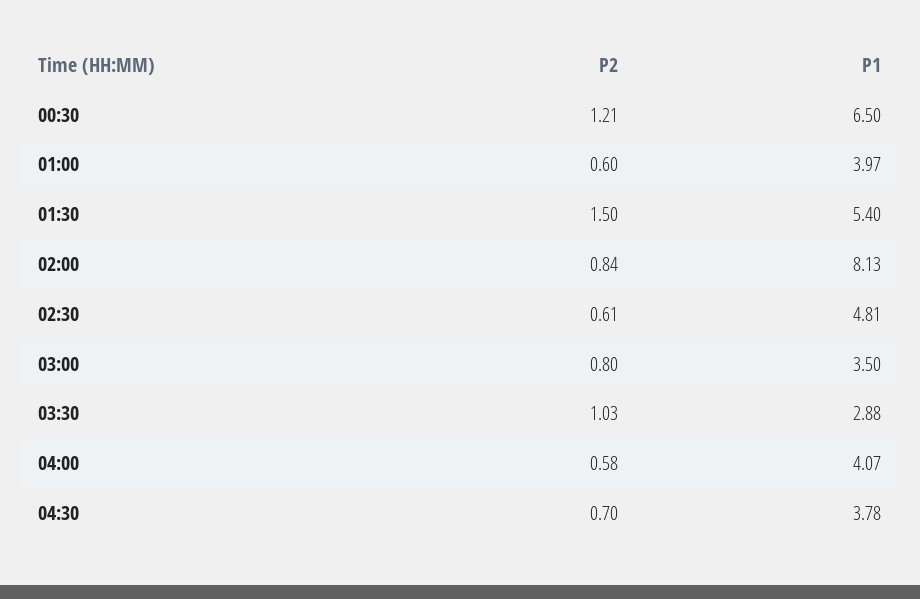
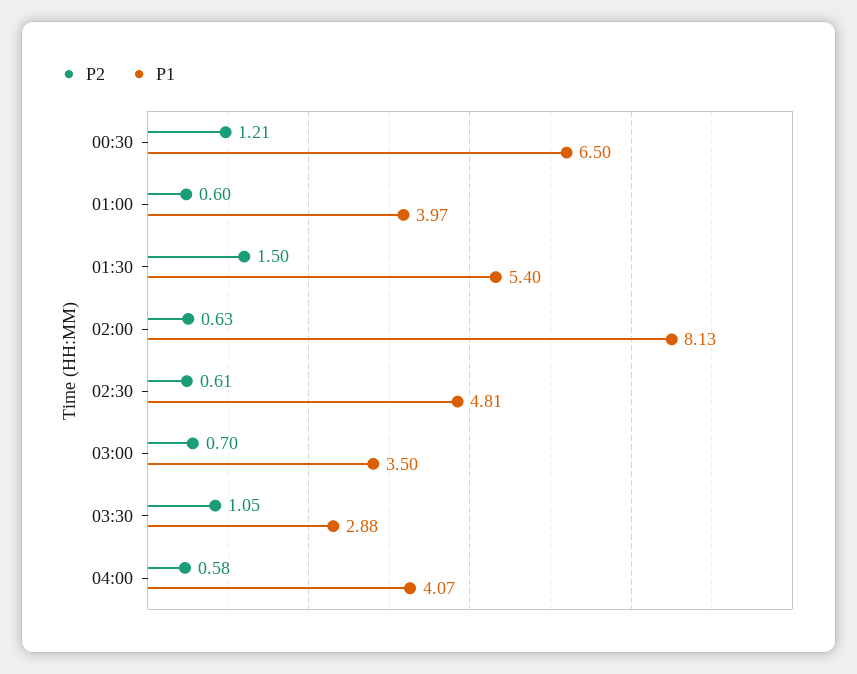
P2, 02:00: 0.84 -> 0.63
P2, 03:00: 0.8 -> 0.7
P2, 03:30: 1.03 -> 1.05
P2, 04:30: 0.7 -> none
P1, 04:30: 3.78 -> none

